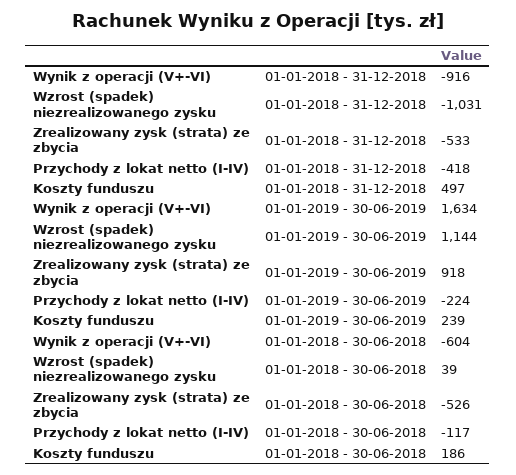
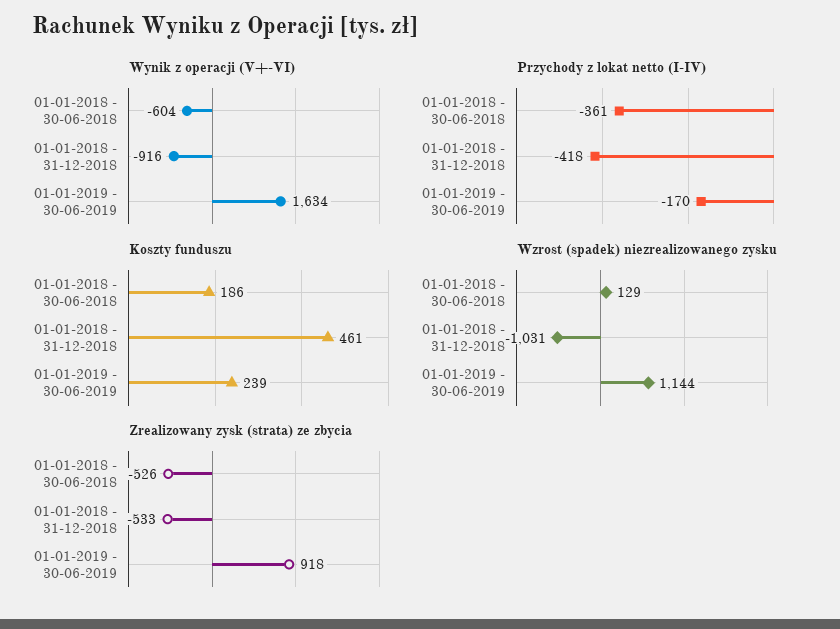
Koszty funduszu, 01-01-2018 - 31-12-2018: 497 -> 461
Przychody z lokat netto (I-IV), 01-01-2019 - 30-06-2019: -224 -> -170
Wzrost (spadek) niezrealizowanego zysku, 01-01-2018 - 30-06-2018: 39 -> 129
Przychody z lokat netto (I-IV), 01-01-2018 - 30-06-2018: -117 -> -361

